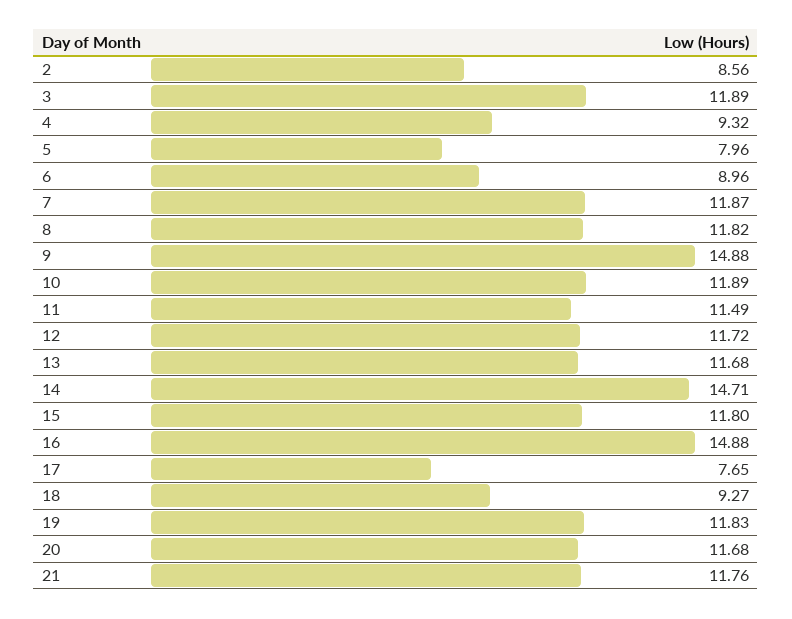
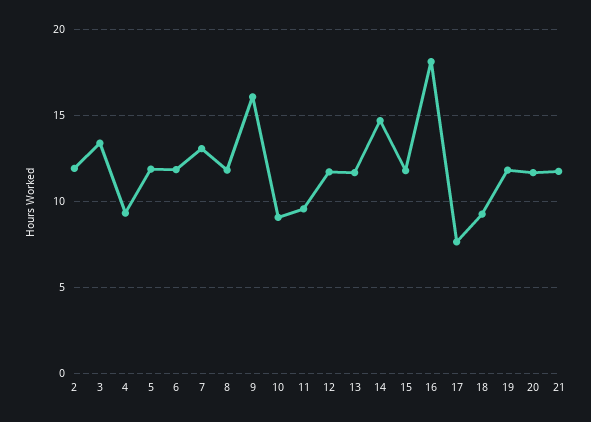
2: 8.56 -> 12
3: 11.89 -> 13.5
5: 7.96 -> 12
6: 8.96 -> 12
7: 11.87 -> 13
9: 14.88 -> 16
10: 11.89 -> 9
11: 11.49 -> 9.5
16: 14.88 -> 18

